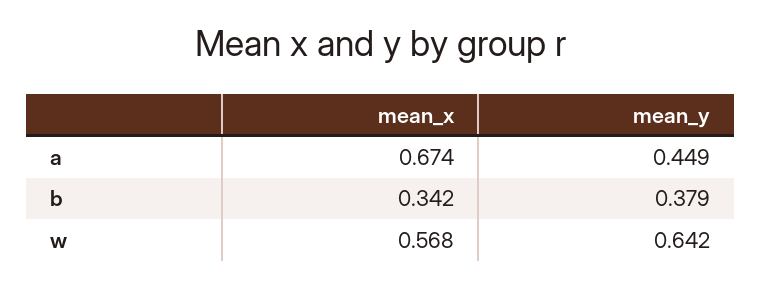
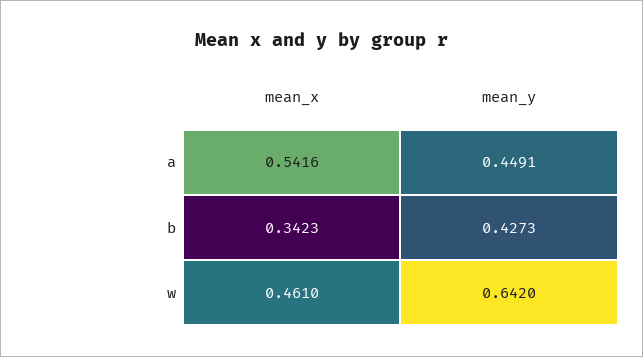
mean_x, a: 0.674 -> 0.5416
mean_y, b: 0.379 -> 0.4273
mean_x, w: 0.568 -> 0.461

